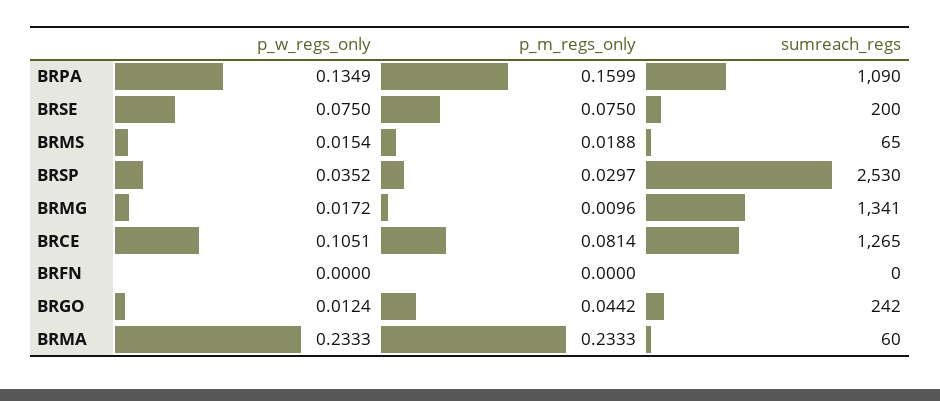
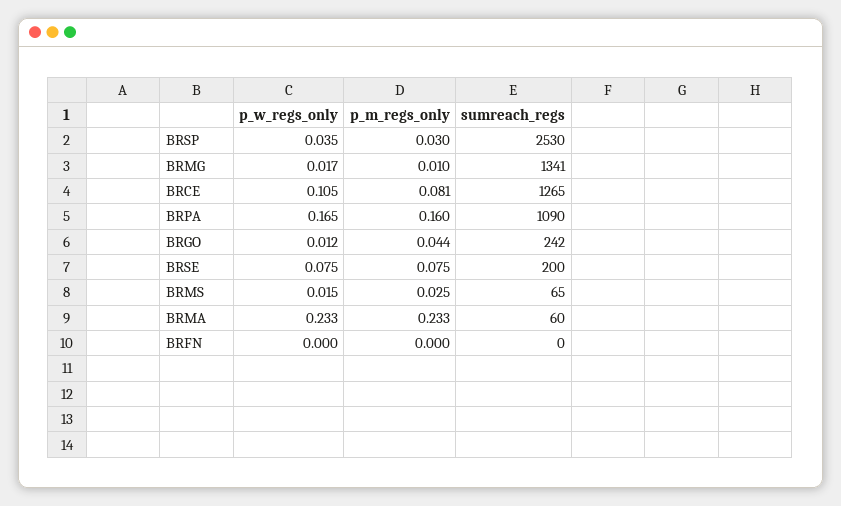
p_w_regs_only, BRPA: 0.1349 -> 0.165
p_m_regs_only, BRMS: 0.0188 -> 0.025

